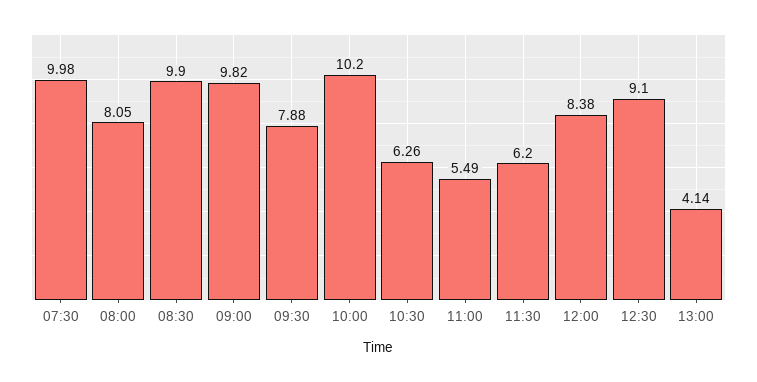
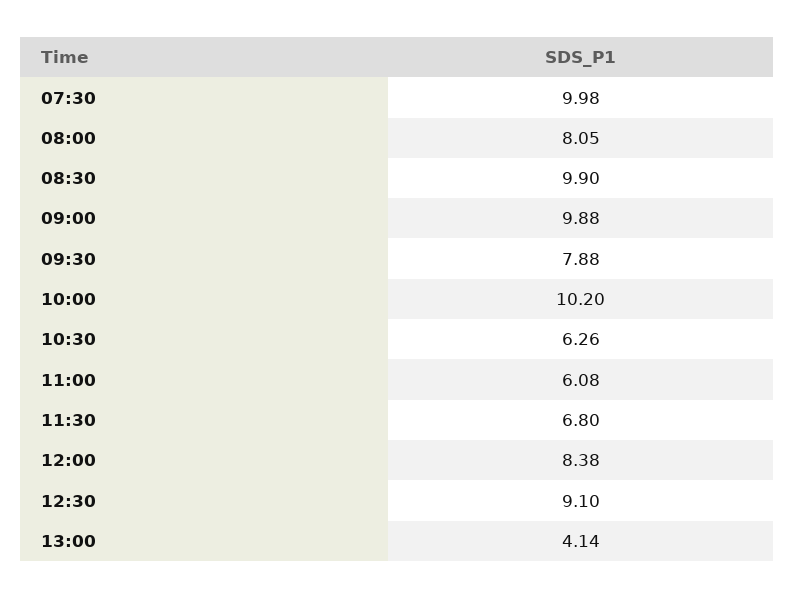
09:00: 9.82 -> 9.88
11:00: 5.49 -> 6.08
11:30: 6.2 -> 6.8

